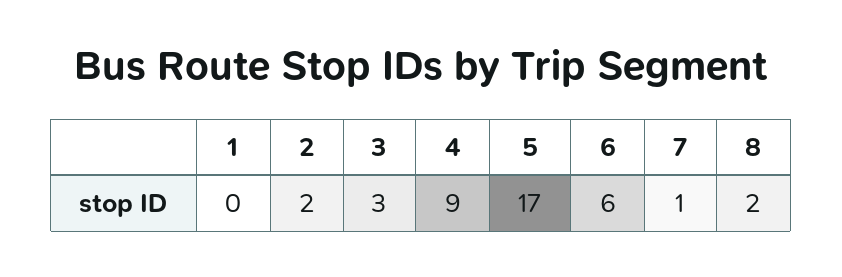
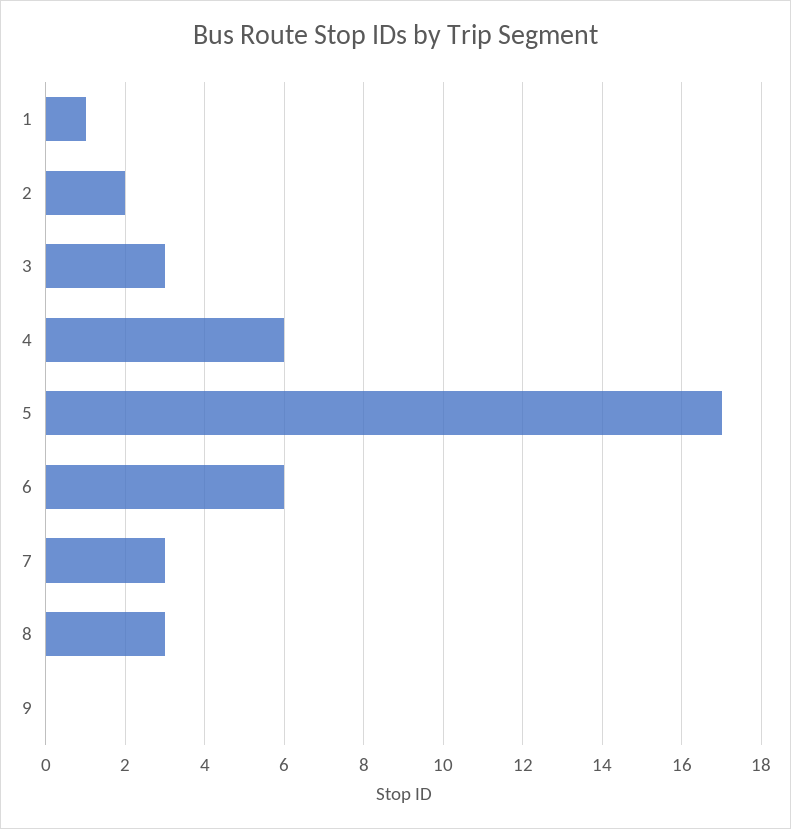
1: 0 -> 1
4: 9 -> 6
7: 1 -> 3
8: 2 -> 3
9: none -> 0

